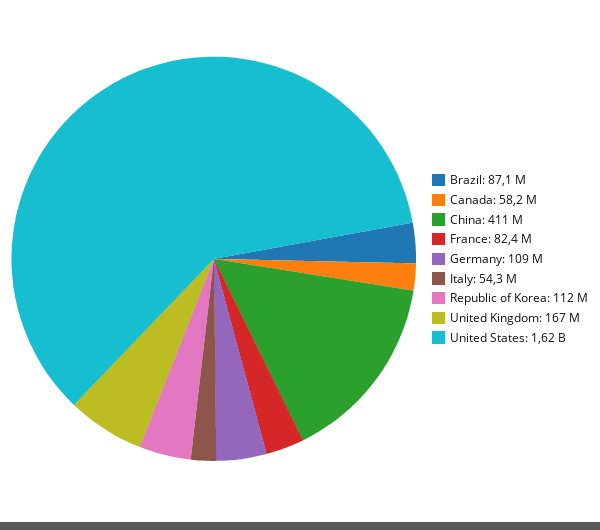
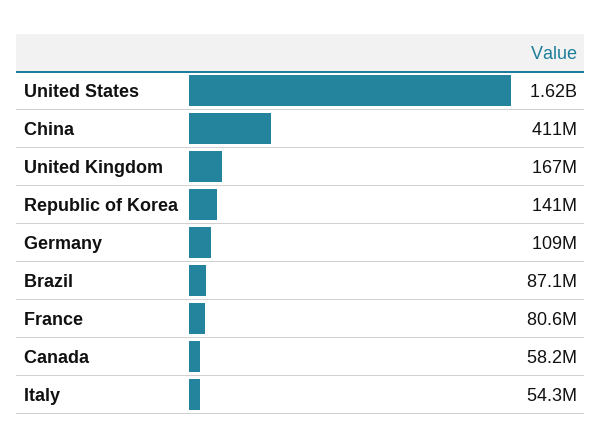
France: 82400000 -> 80600000
Republic of Korea: 112000000 -> 141000000

